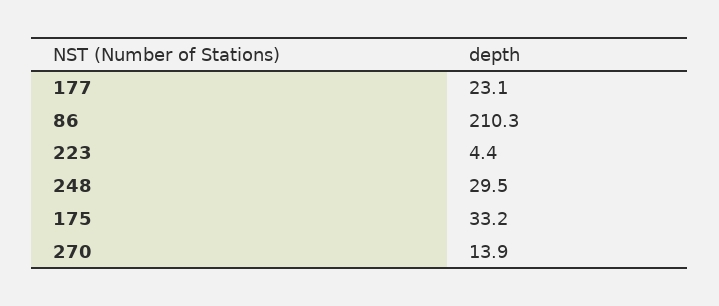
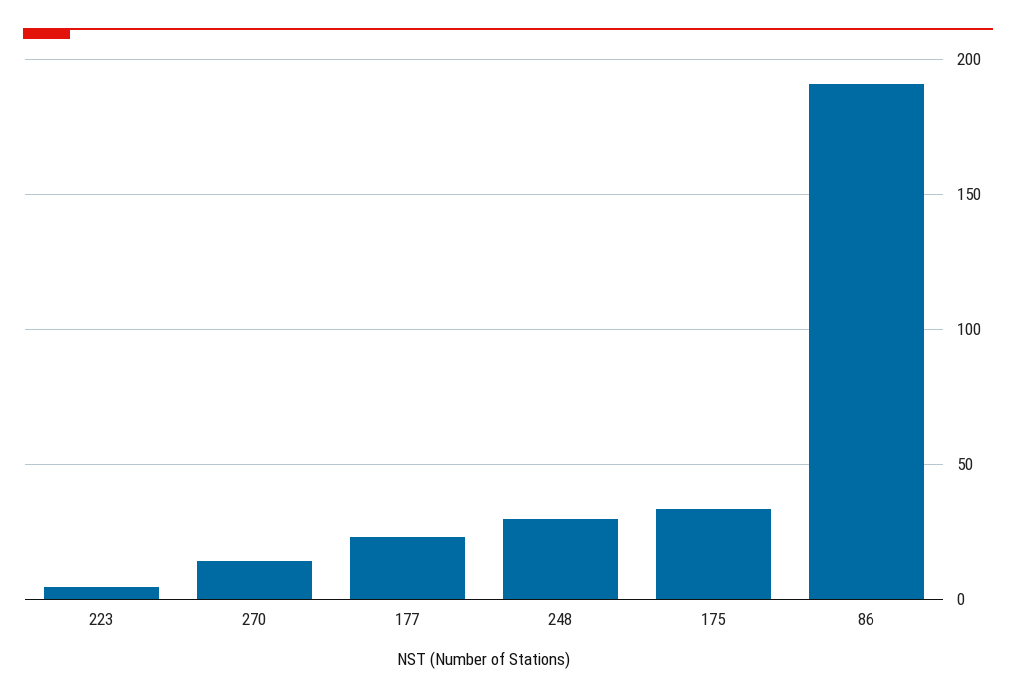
86: 210.3 -> 190

